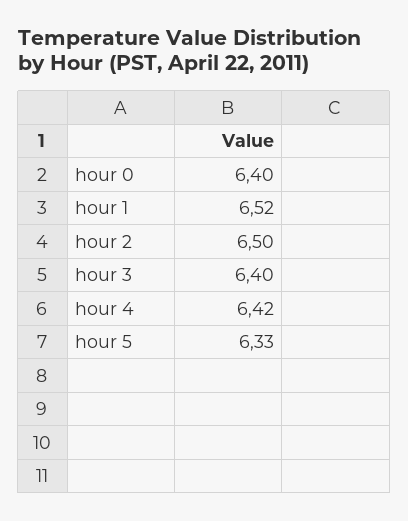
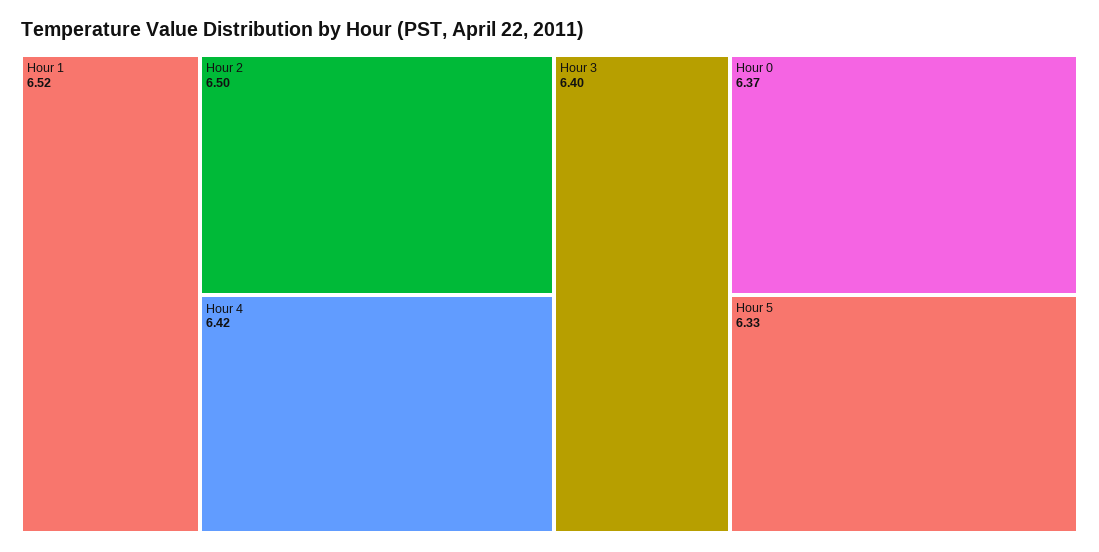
hour 0: 6.4 -> 6.37

